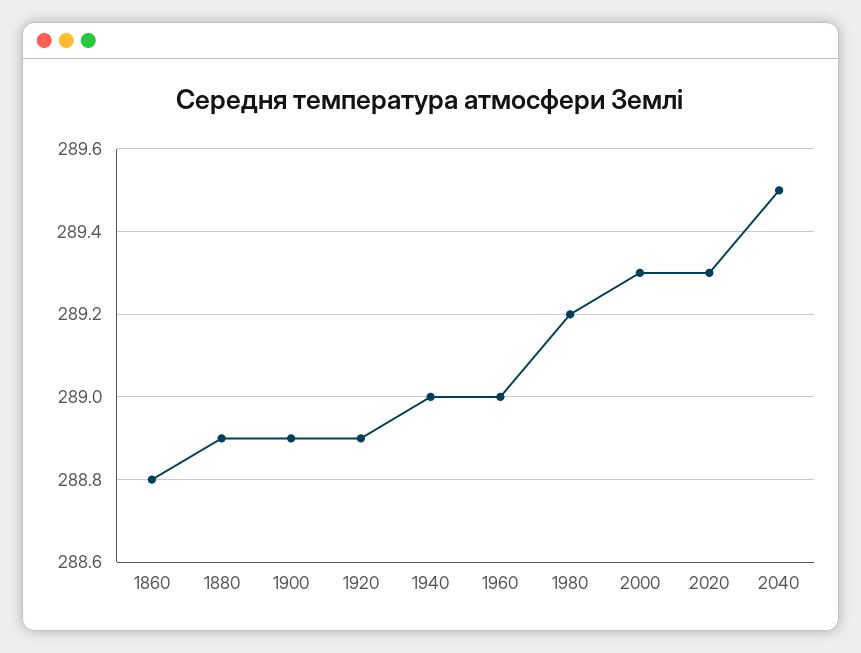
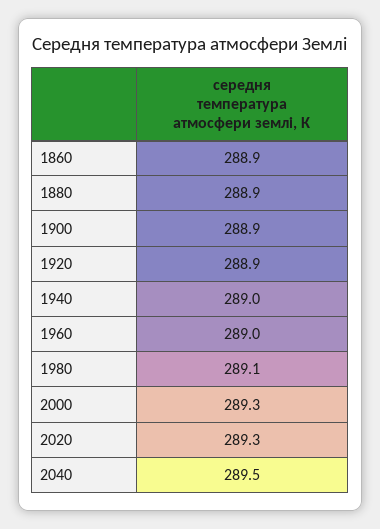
1860: 288.8 -> 288.9
1980: 289.2 -> 289.1

